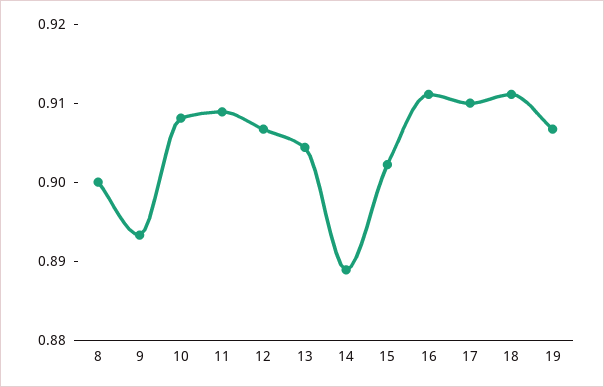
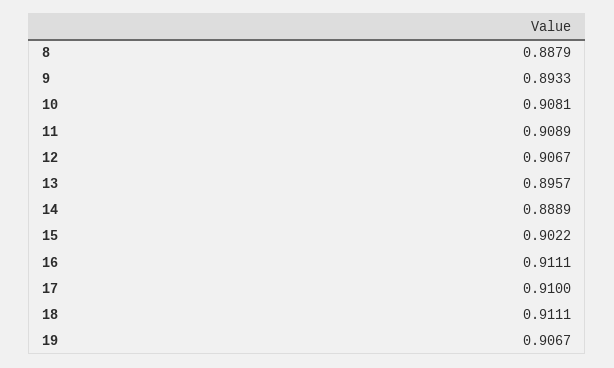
8: 0.9 -> 0.8879
13: 0.904 -> 0.8957

